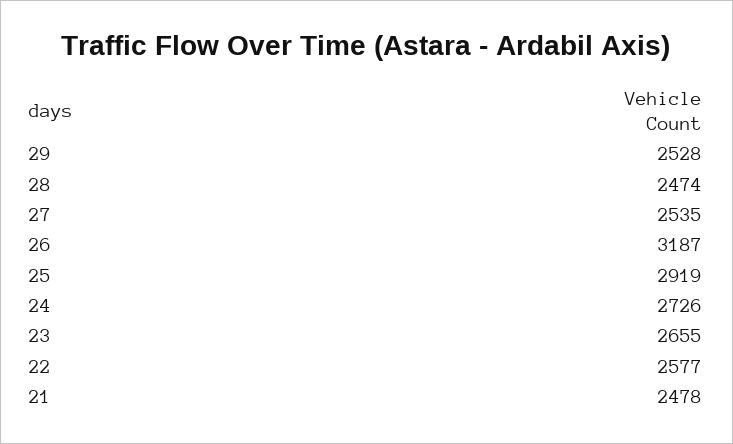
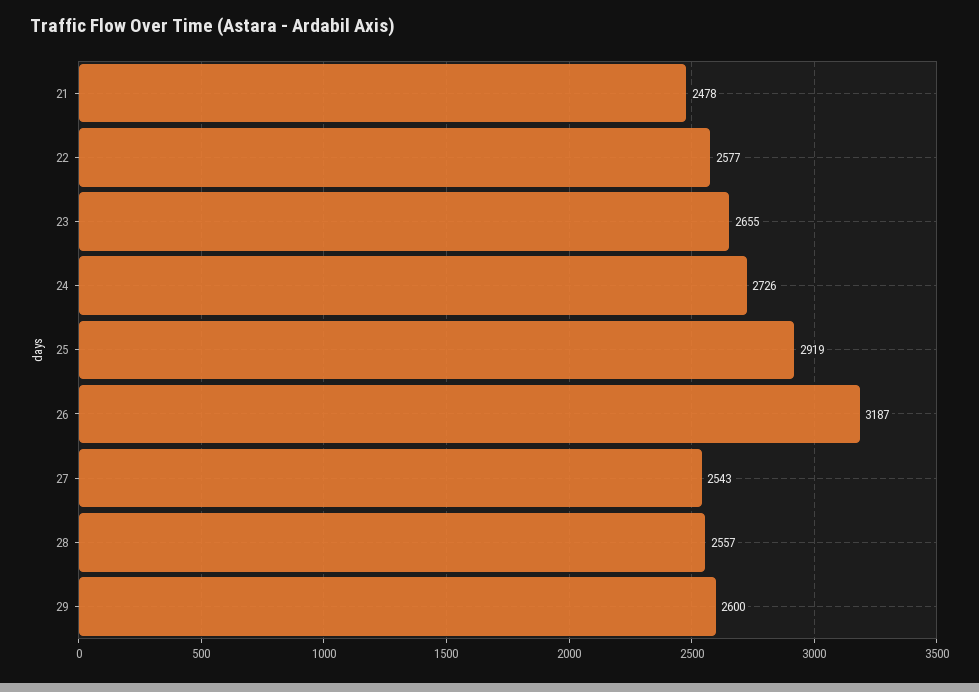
29: 2528 -> 2600
28: 2474 -> 2557
27: 2535 -> 2543

